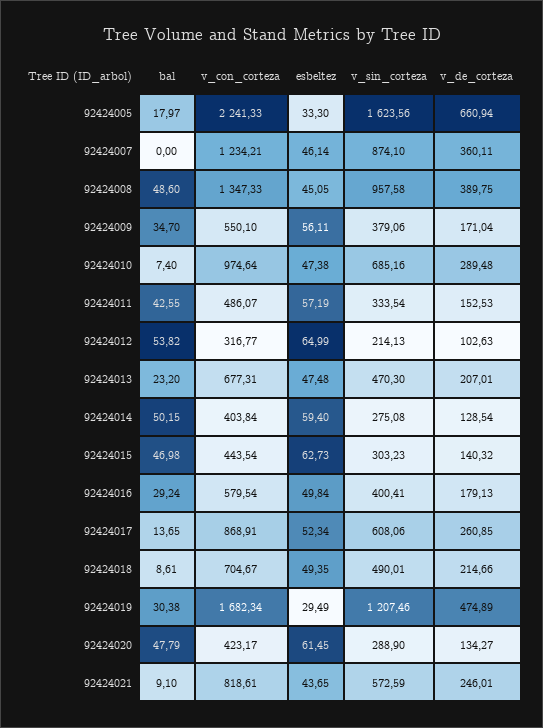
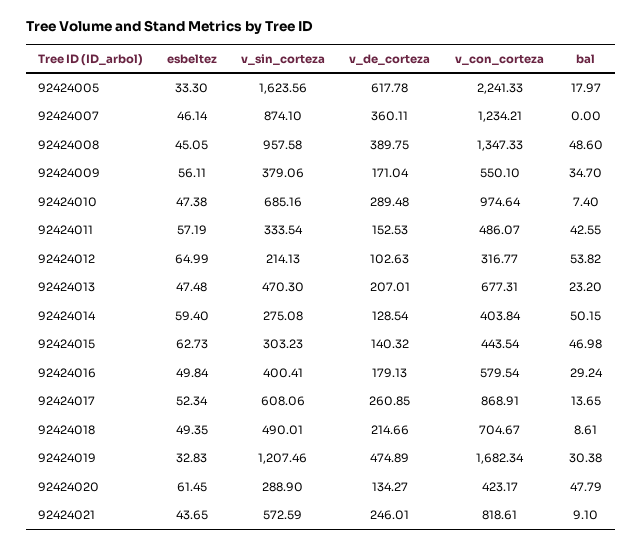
v_de_corteza, 92424005: 660.94 -> 617.78
esbeltez, 92424019: 29.49 -> 32.83

